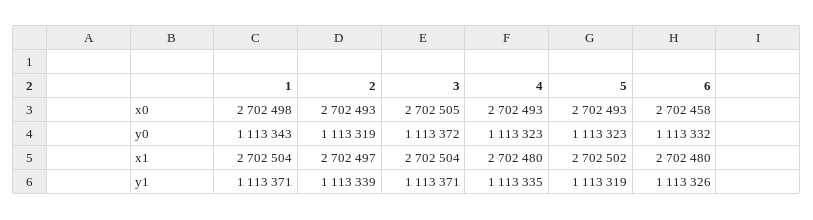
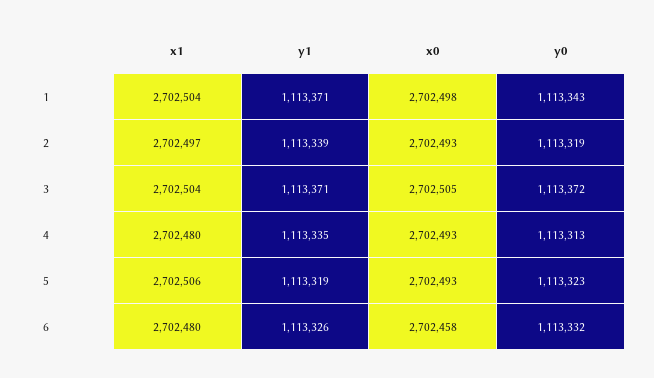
4, y0: 1113323 -> 1113313
5, x1: 2702502 -> 2702506

